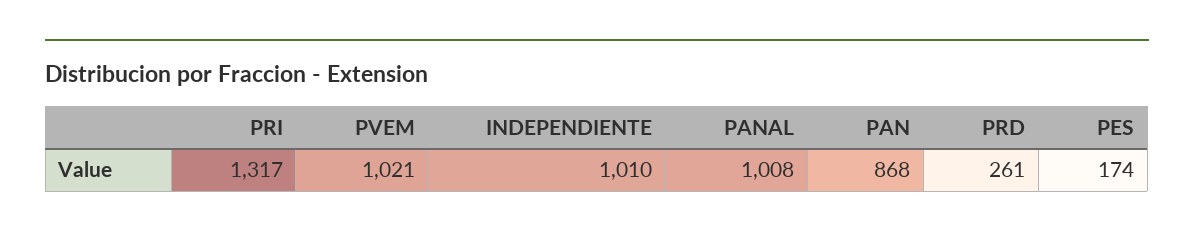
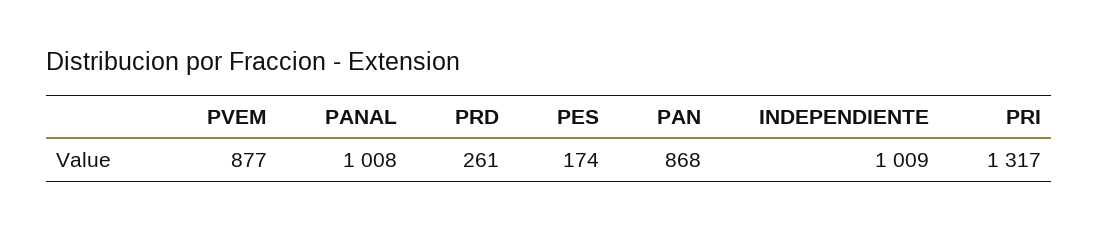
PVEM: 1021 -> 877
INDEPENDIENTE: 1010 -> 1009

